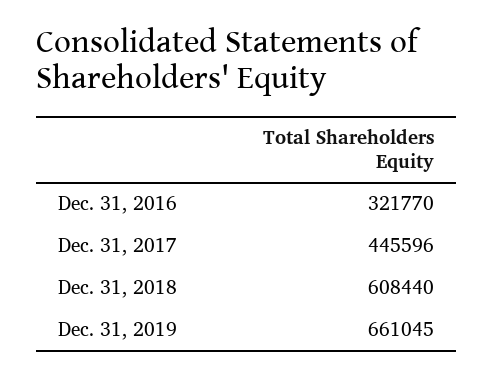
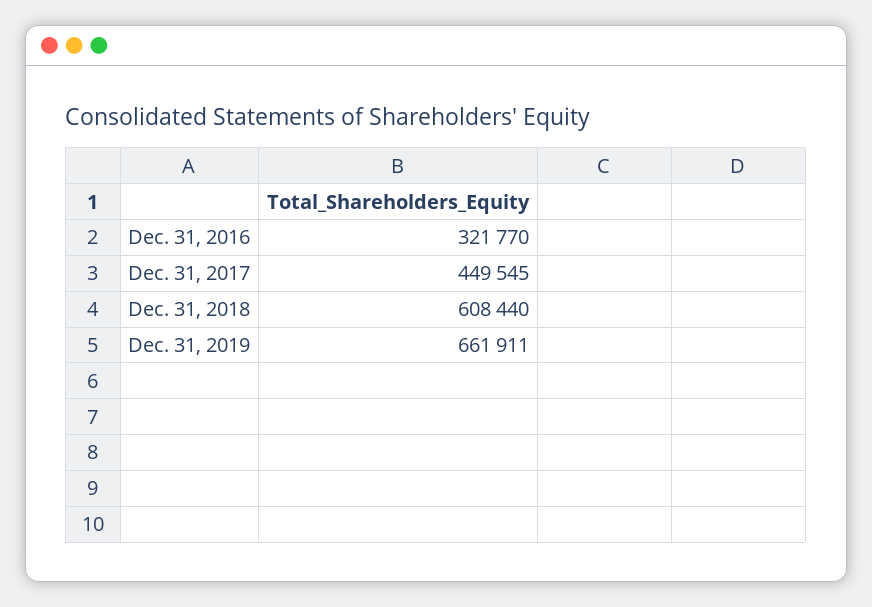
Dec. 31, 2017: 445596 -> 449545
Dec. 31, 2019: 661045 -> 661911

